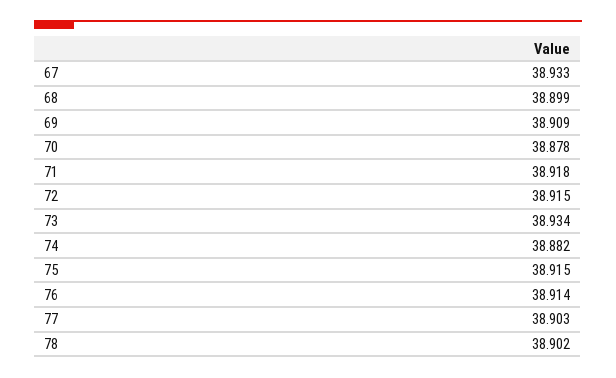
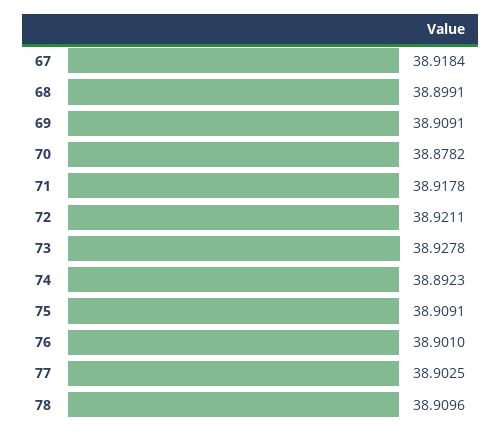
67: 38.933 -> 38.9184
72: 38.915 -> 38.9211
73: 38.934 -> 38.9278
74: 38.882 -> 38.8923
75: 38.915 -> 38.9091
76: 38.914 -> 38.901
78: 38.902 -> 38.9096

